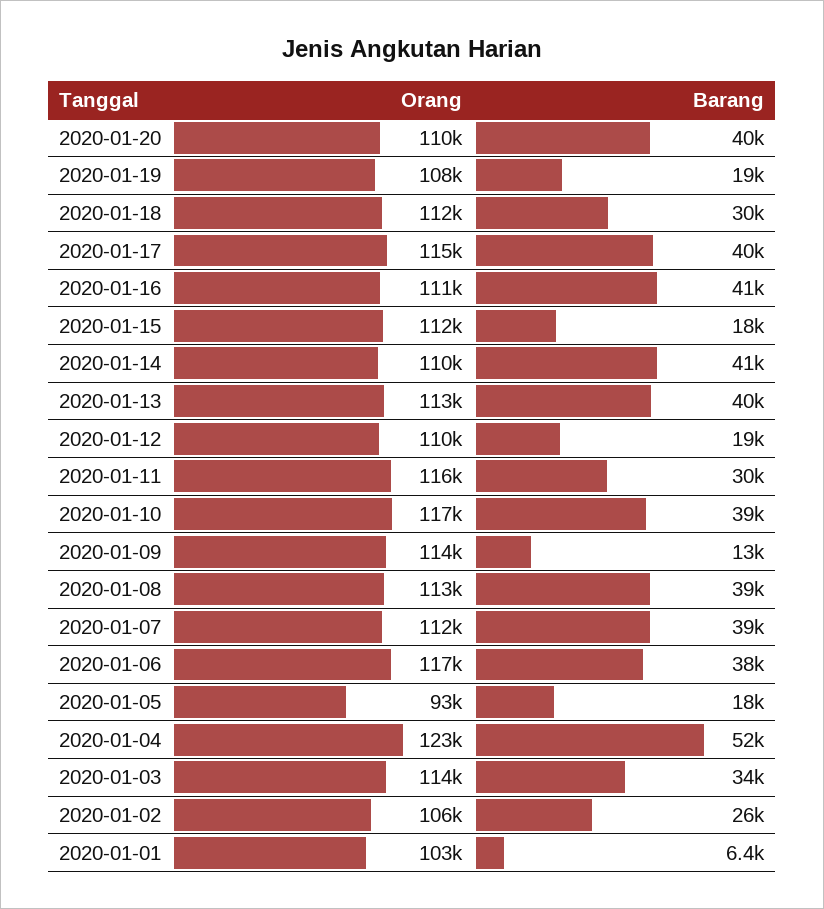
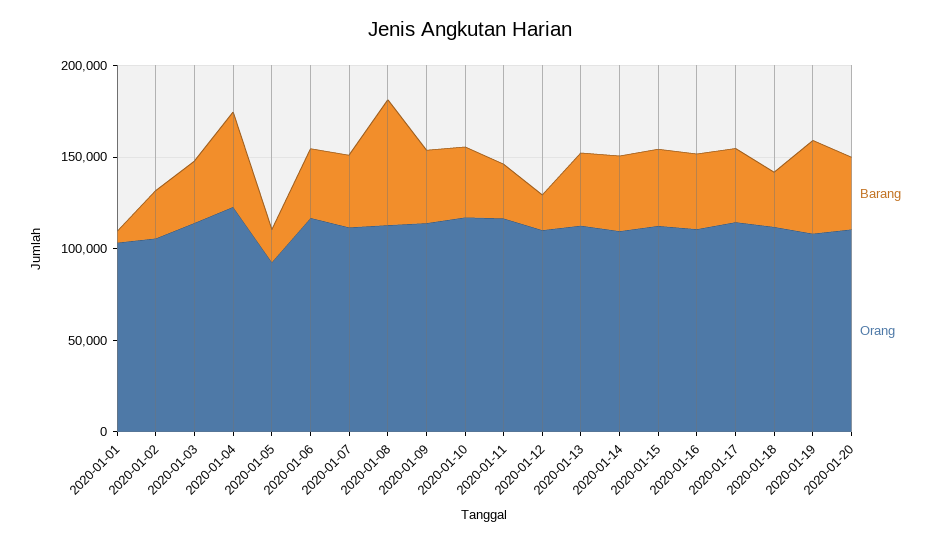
Barang, 2020-01-19: 19000 -> 50000
Barang, 2020-01-15: 18000 -> 40000
Barang, 2020-01-09: 13000 -> 40000
Barang, 2020-01-08: 39000 -> 70000

